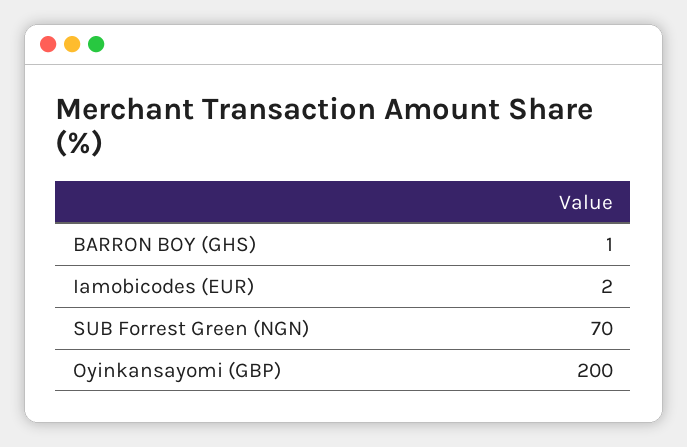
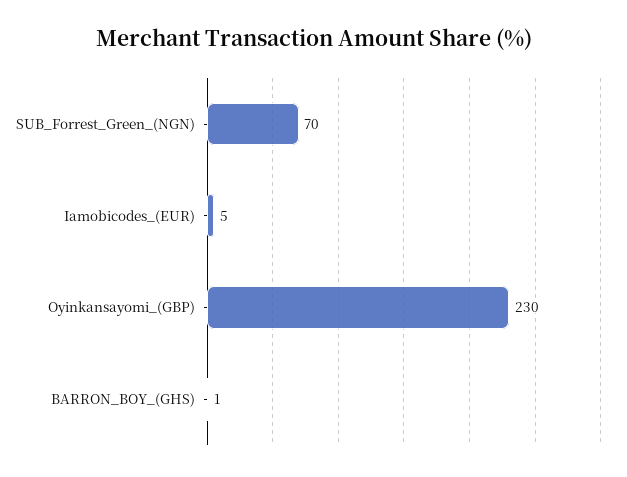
Iamobicodes (EUR): 2 -> 5
Oyinkansayomi (GBP): 200 -> 230

